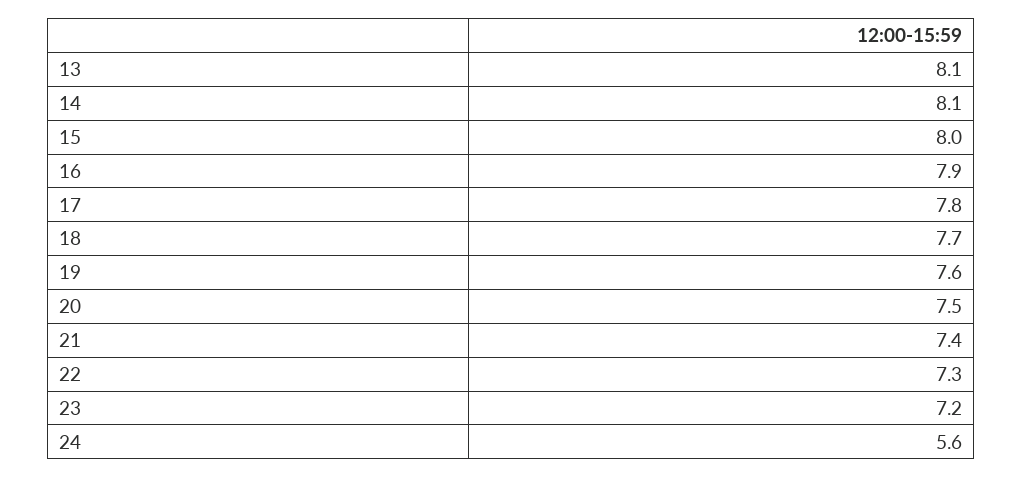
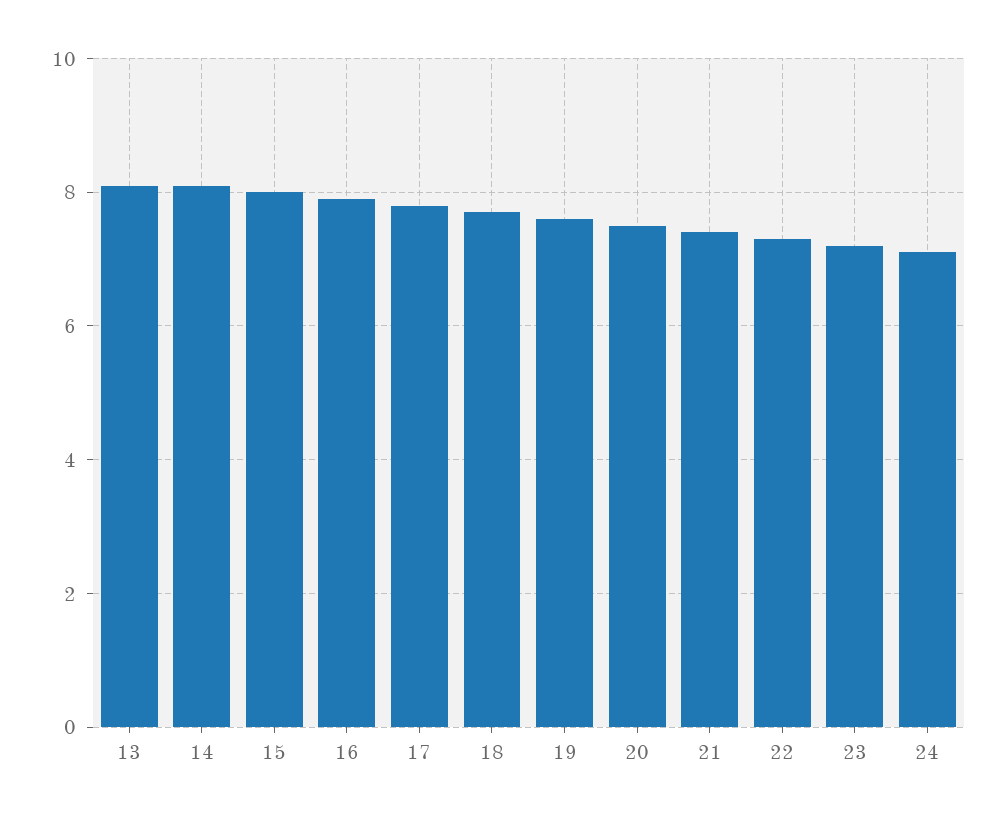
24: 5.6 -> 7

